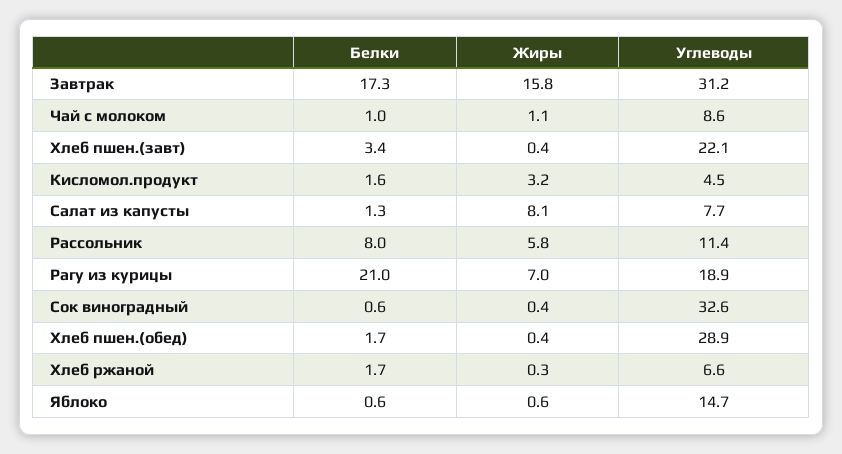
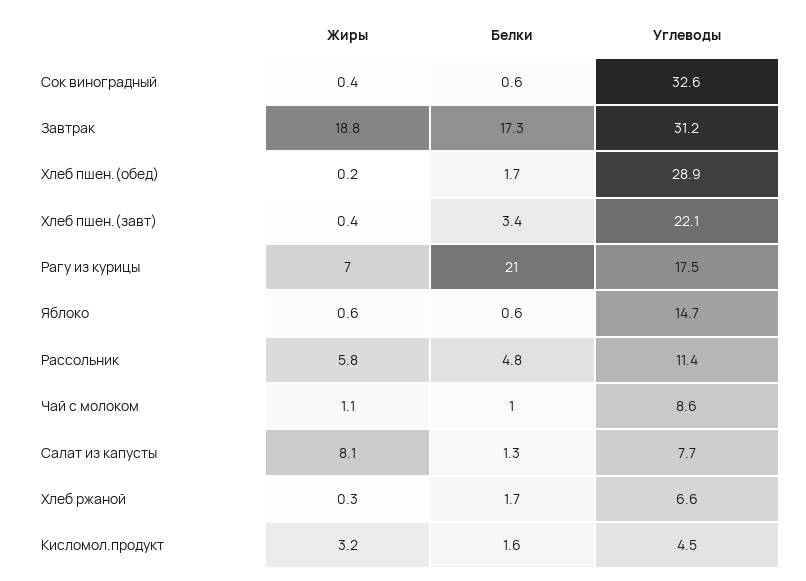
Жиры, Завтрак: 15.8 -> 18.8
Белки, Рассольник: 8 -> 4.8
Углеводы, Рагу из курицы: 18.9 -> 17.5
Жиры, Хлеб пшен.(обед): 0.4 -> 0.2

